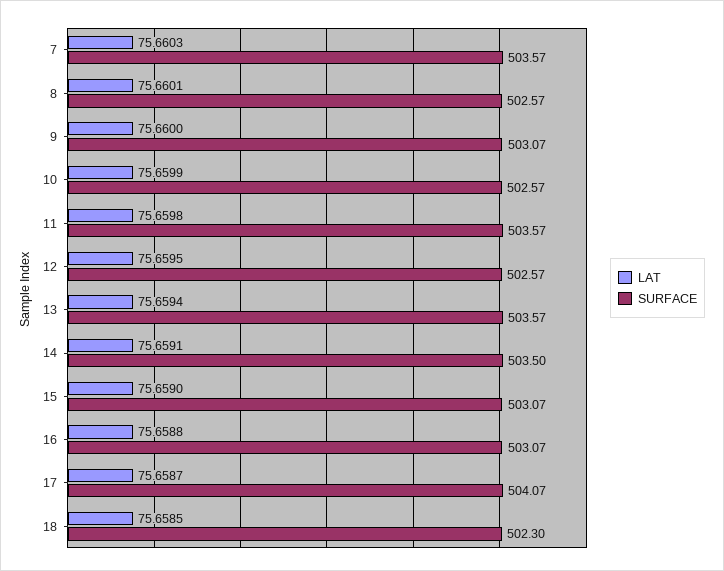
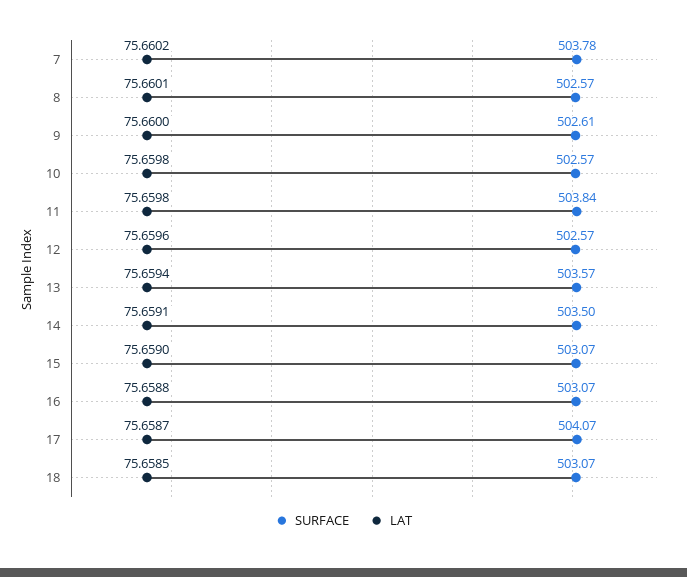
LAT, 7: 75.6603 -> 75.6602
SURFACE, 7: 503.57 -> 503.78
SURFACE, 9: 503.07 -> 502.61
LAT, 10: 75.6599 -> 75.6598
SURFACE, 11: 503.57 -> 503.84
LAT, 12: 75.6595 -> 75.6596
SURFACE, 18: 502.3 -> 503.07

